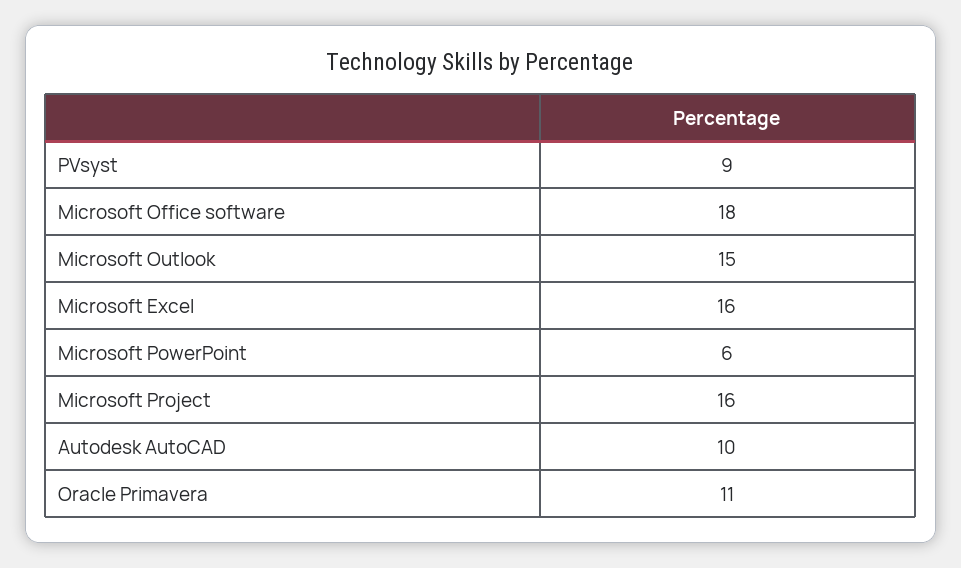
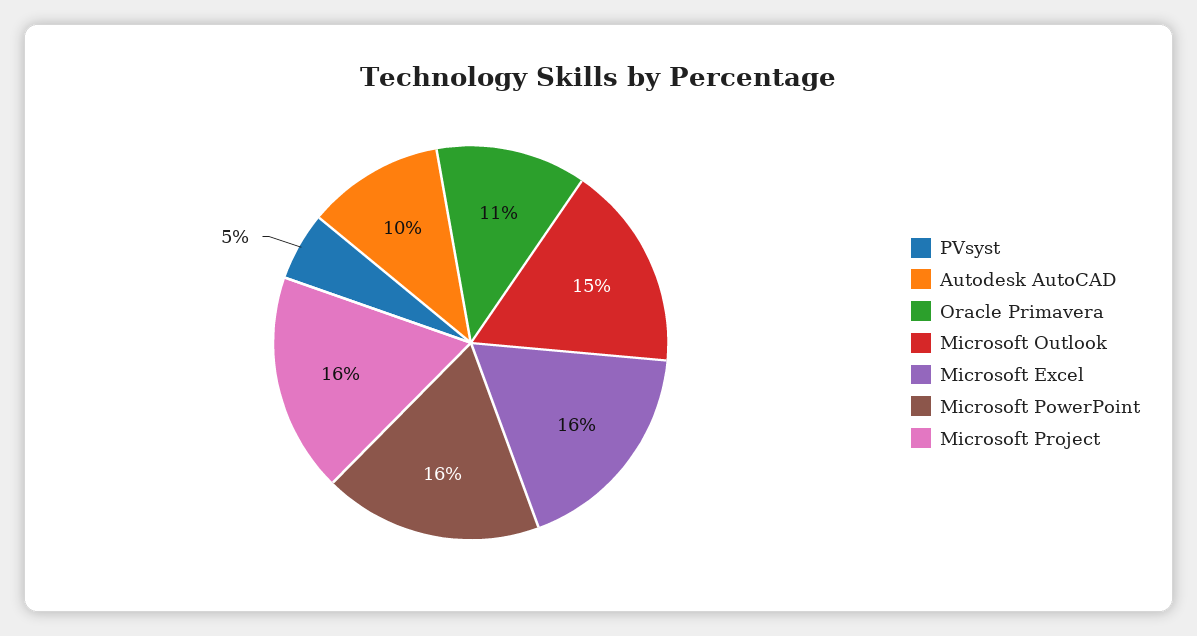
PVsyst: 9 -> 5
Microsoft Office software: 18 -> none
Microsoft PowerPoint: 6 -> 16

